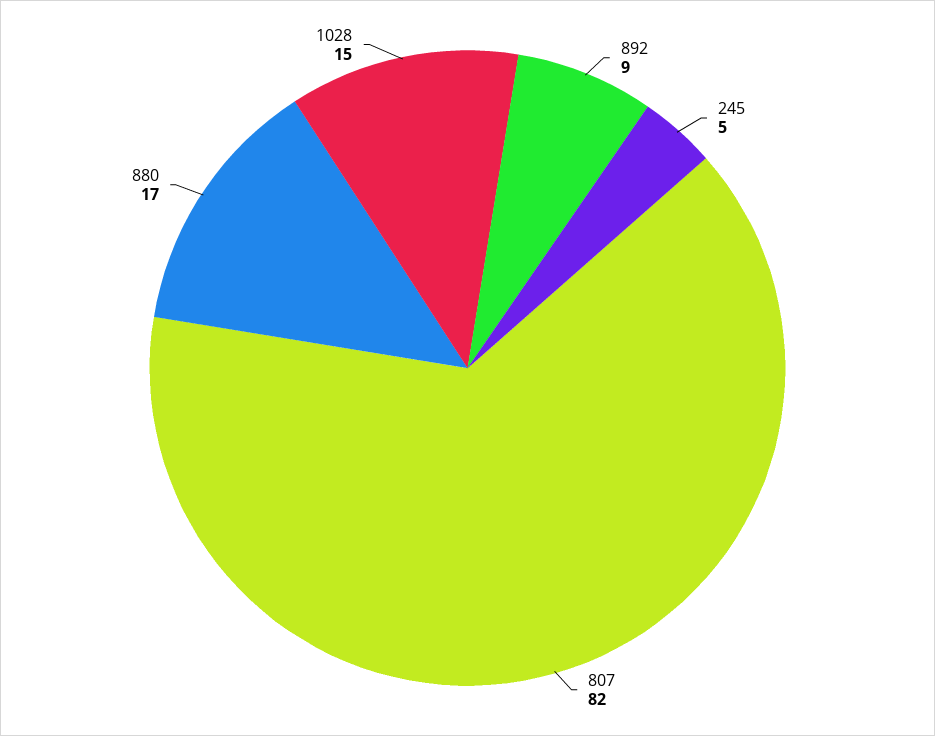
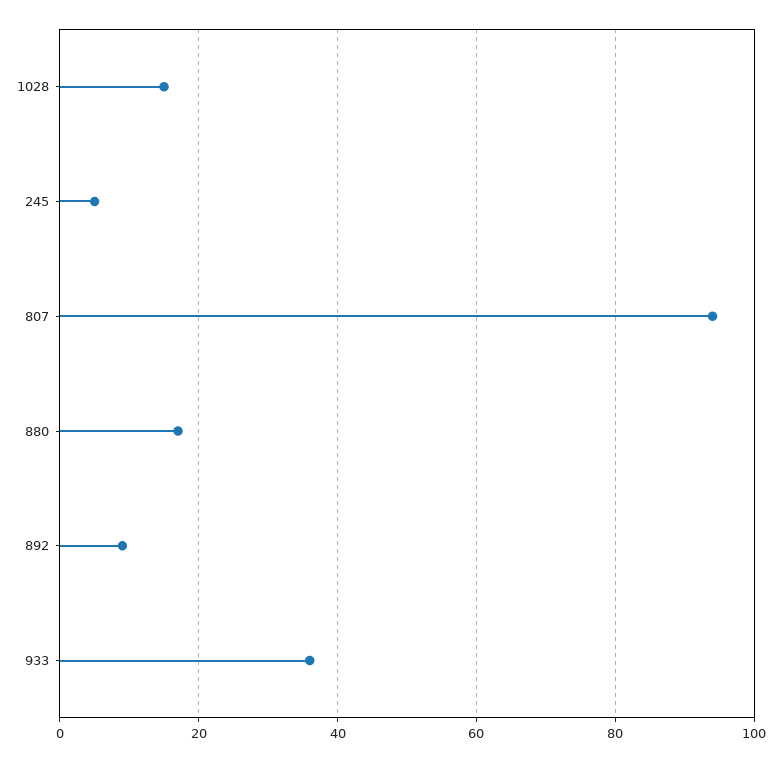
807: 82 -> 95
933: none -> 35

